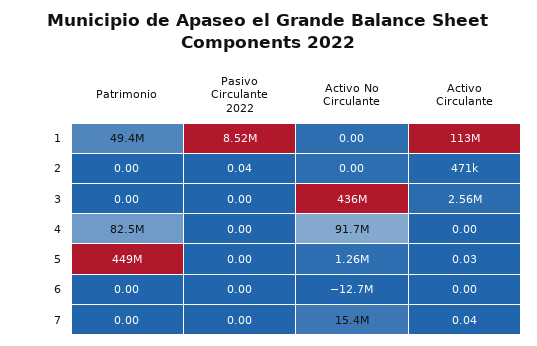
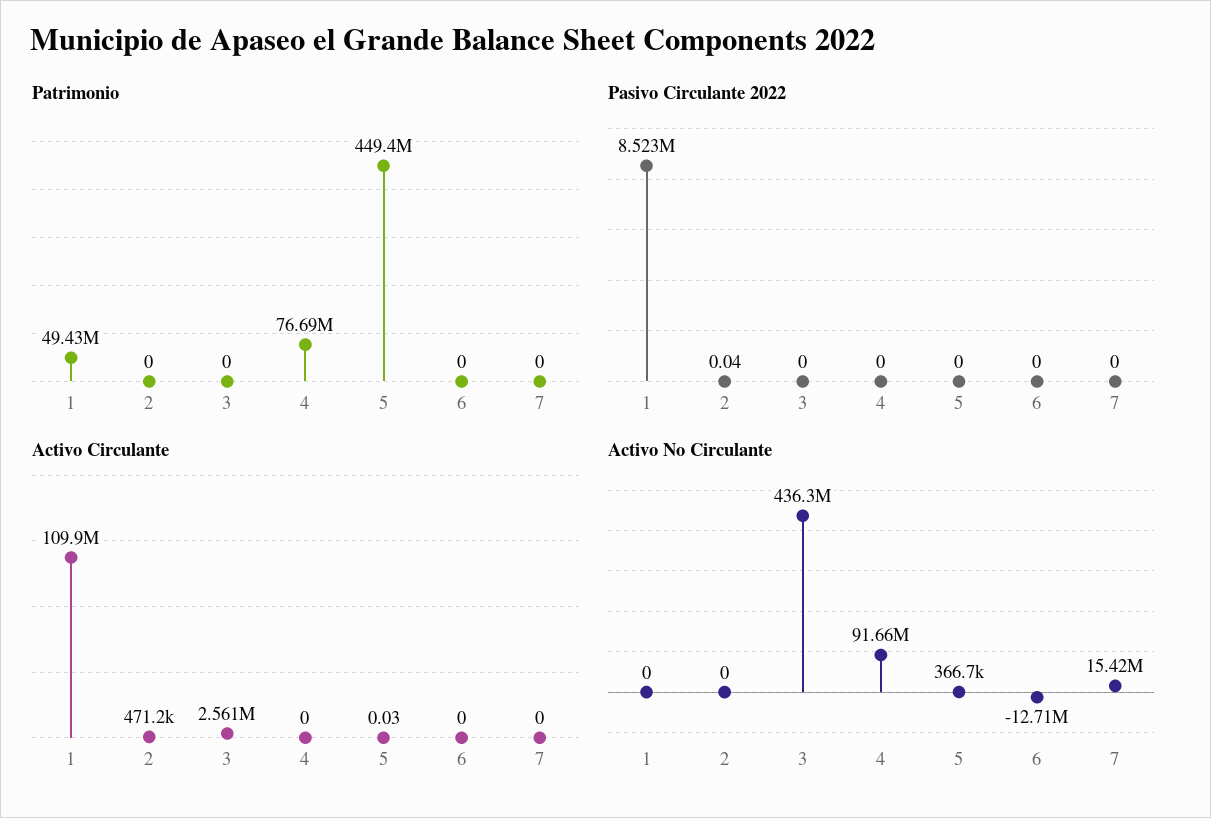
Activo Circulante, 1: 113000000 -> 109900000
Patrimonio, 4: 82500000 -> 76690000
Activo No Circulante, 5: 1260000 -> 366700
Activo Circulante, 7: 0.04 -> 0

